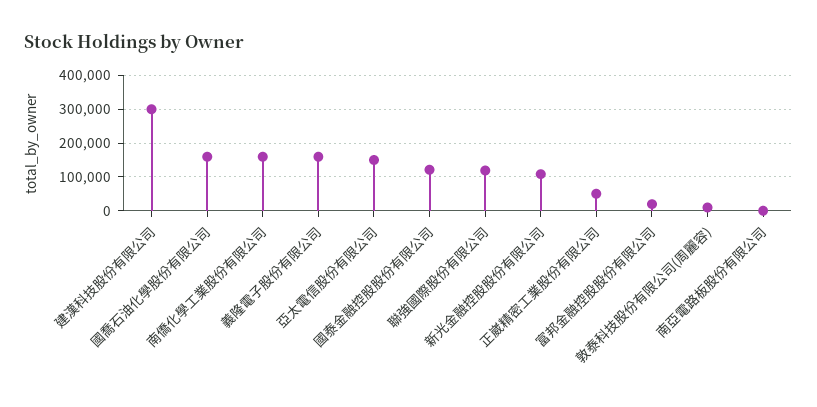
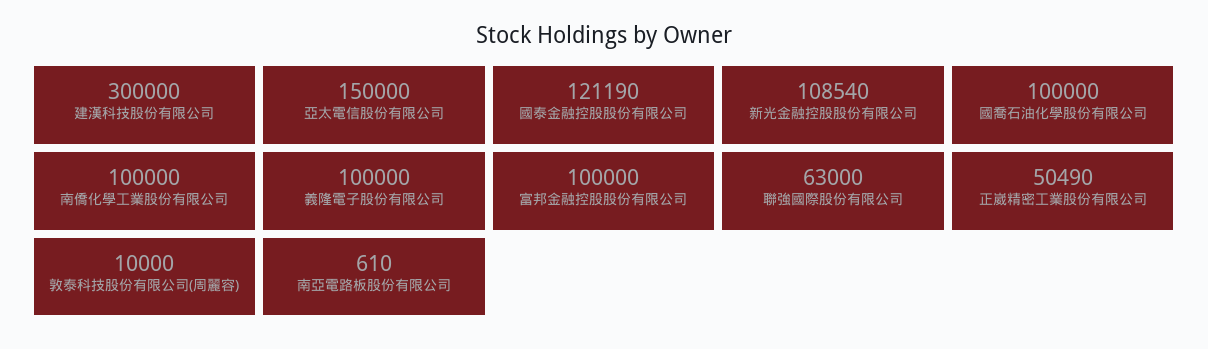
國喬石油化學股份有限公司: 160000 -> 100000
南僑化學工業股份有限公司: 160000 -> 100000
義隆電子股份有限公司: 160000 -> 100000
聯強國際股份有限公司: 120000 -> 63000
富邦金融控股股份有限公司: 20000 -> 100000

